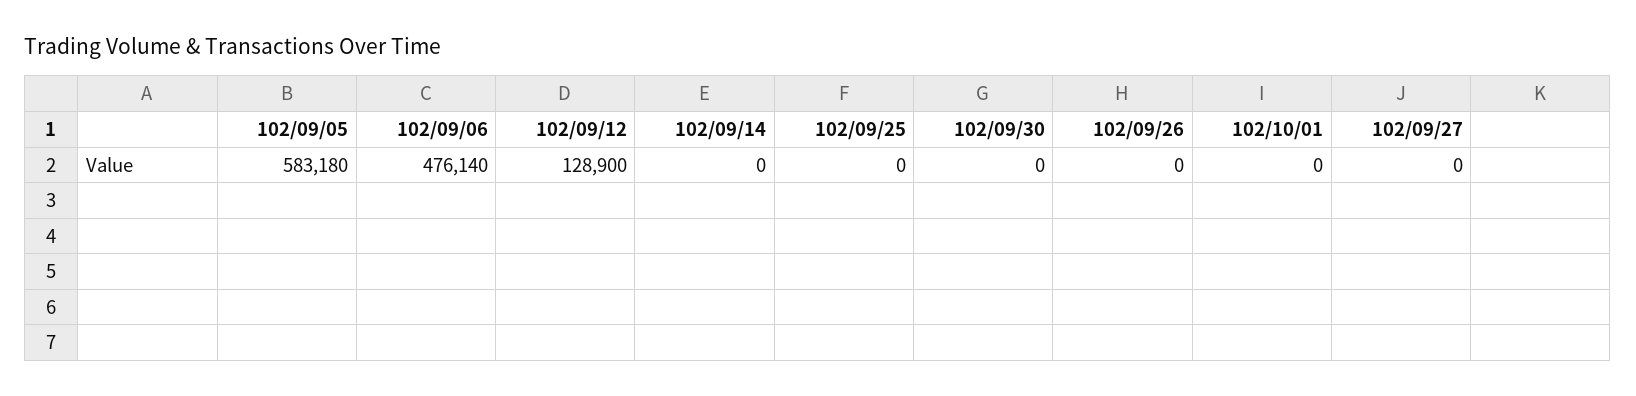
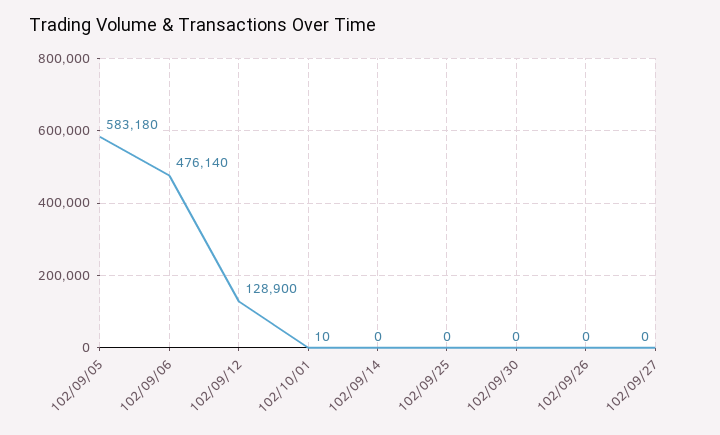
102/10/01: 0 -> 10

